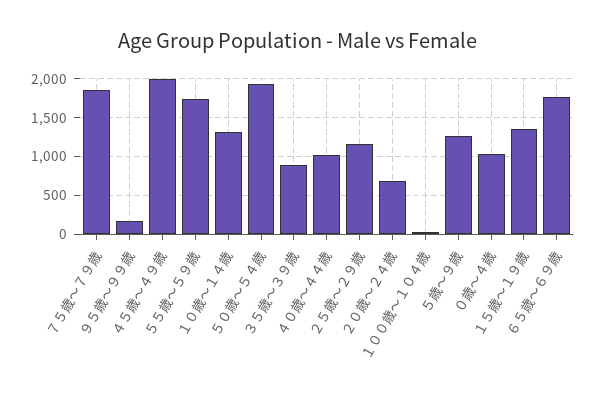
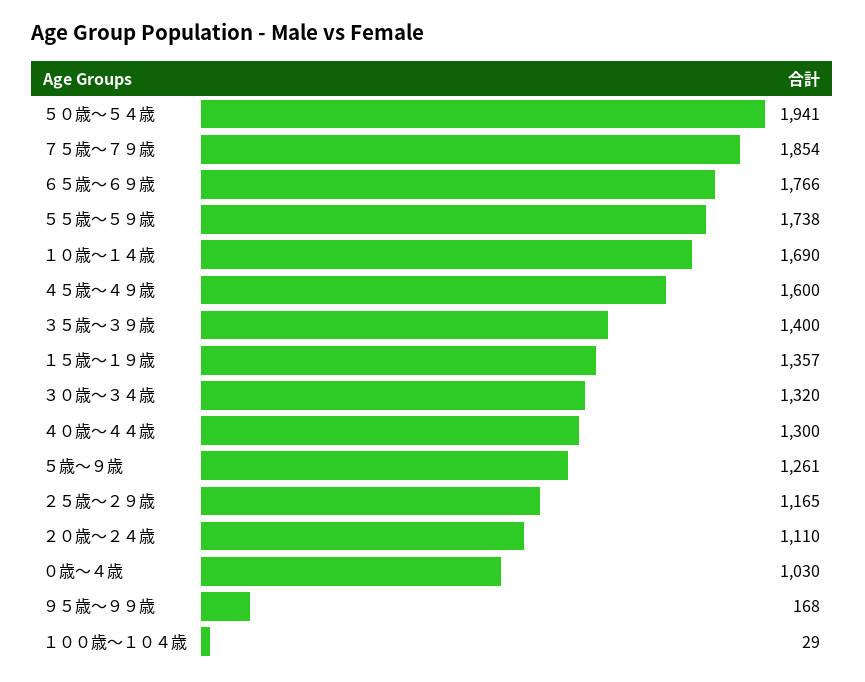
４５歳～４９歳: 2000 -> 1600
１０歳～１４歳: 1300 -> 1690
３５歳～３９歳: 900 -> 1400
４０歳～４４歳: 1000 -> 1300
２０歳～２４歳: 700 -> 1110
３０歳～３４歳: none -> 1320

